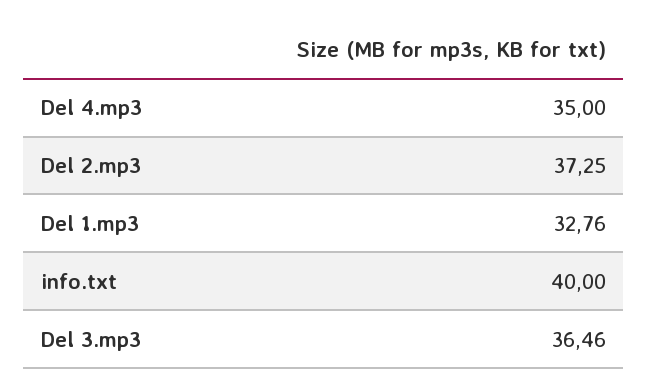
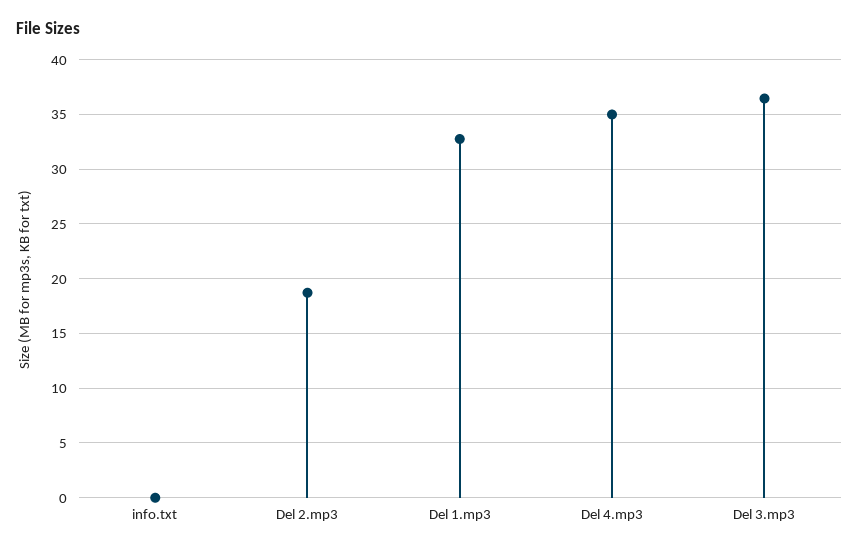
Del 2.mp3: 37.25 -> 19
info.txt: 40 -> 0

